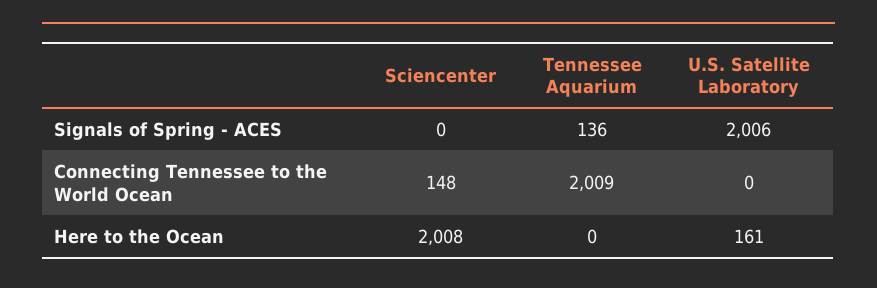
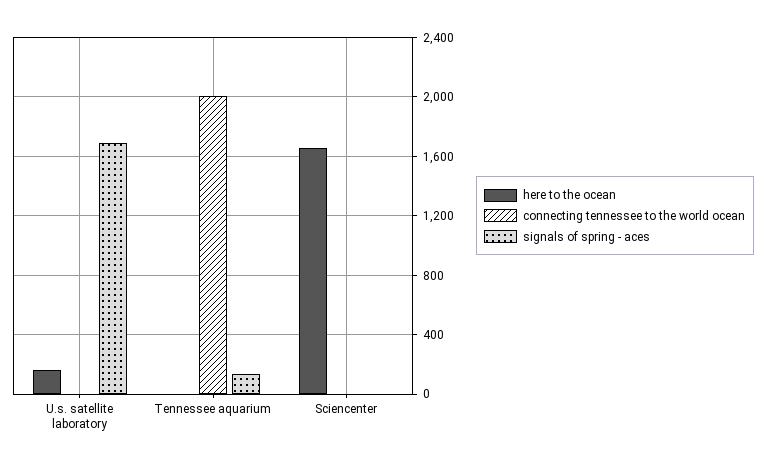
Signals of Spring - ACES, U.S. Satellite Laboratory: 2006 -> 1700
Connecting Tennessee to the World Ocean, Sciencenter: 148 -> 0
Here to the Ocean, Sciencenter: 2008 -> 1650

